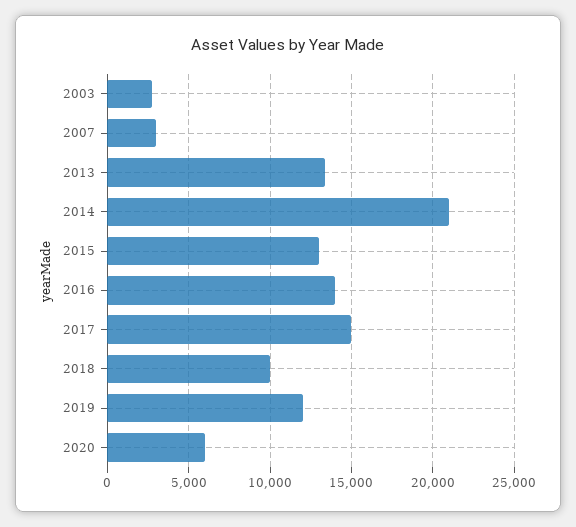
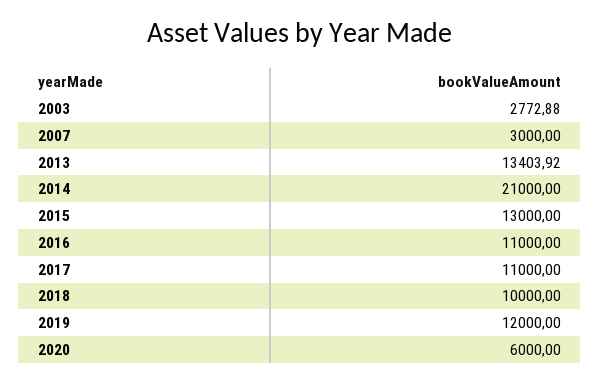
2016: 14000 -> 11000
2017: 15000 -> 11000

